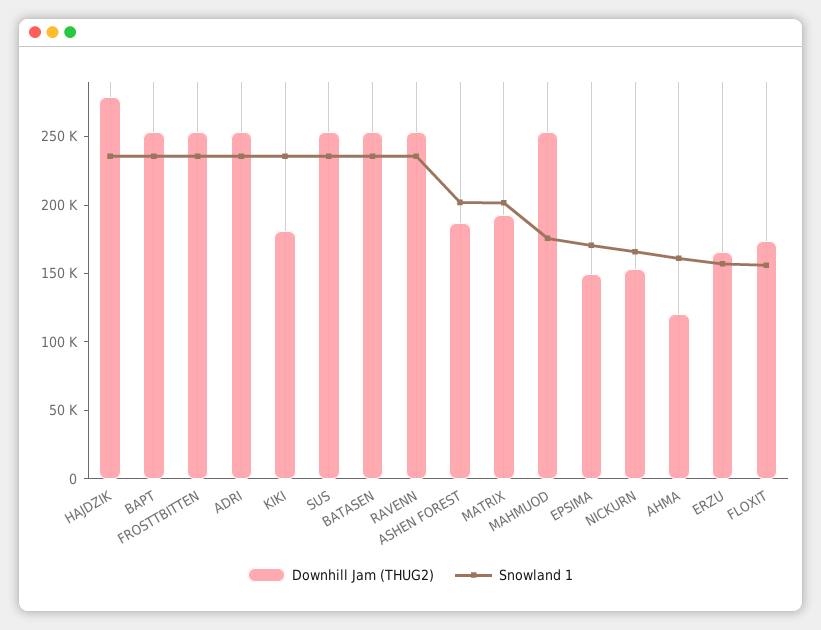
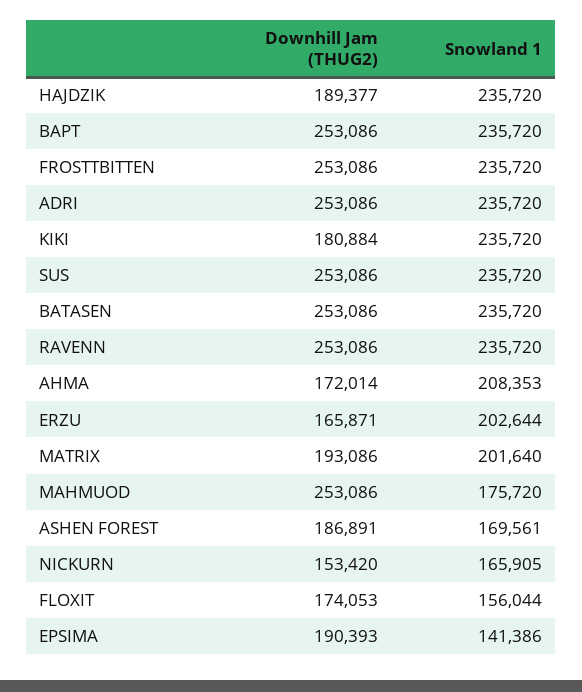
Downhill Jam (THUG2), HAJDZIK: 280000 -> 189377
Snowland 1, ASHEN FOREST: 200000 -> 169561
Downhill Jam (THUG2), EPSIMA: 150000 -> 190393
Snowland 1, EPSIMA: 170000 -> 141386
Downhill Jam (THUG2), AHMA: 120000 -> 172014
Snowland 1, AHMA: 160000 -> 208353
Snowland 1, ERZU: 160000 -> 202644

